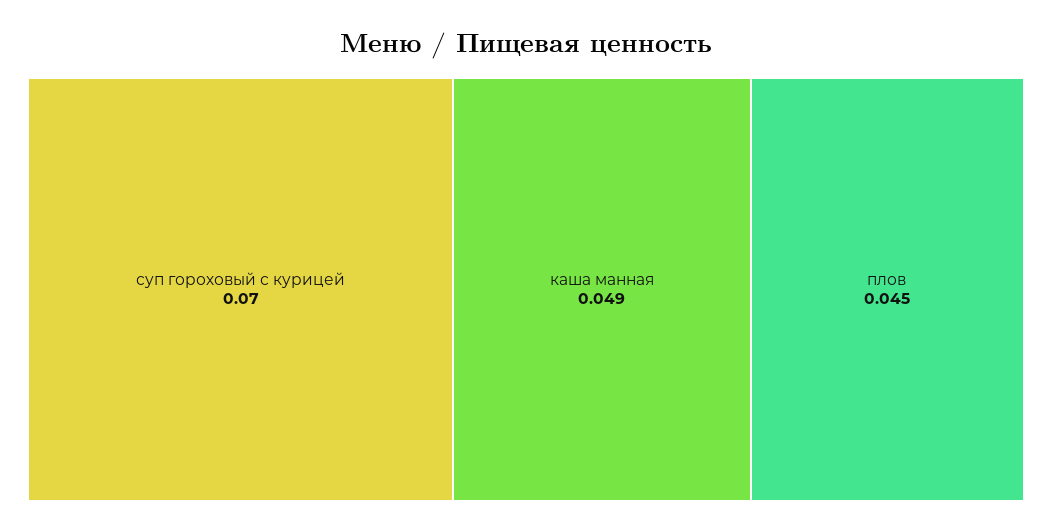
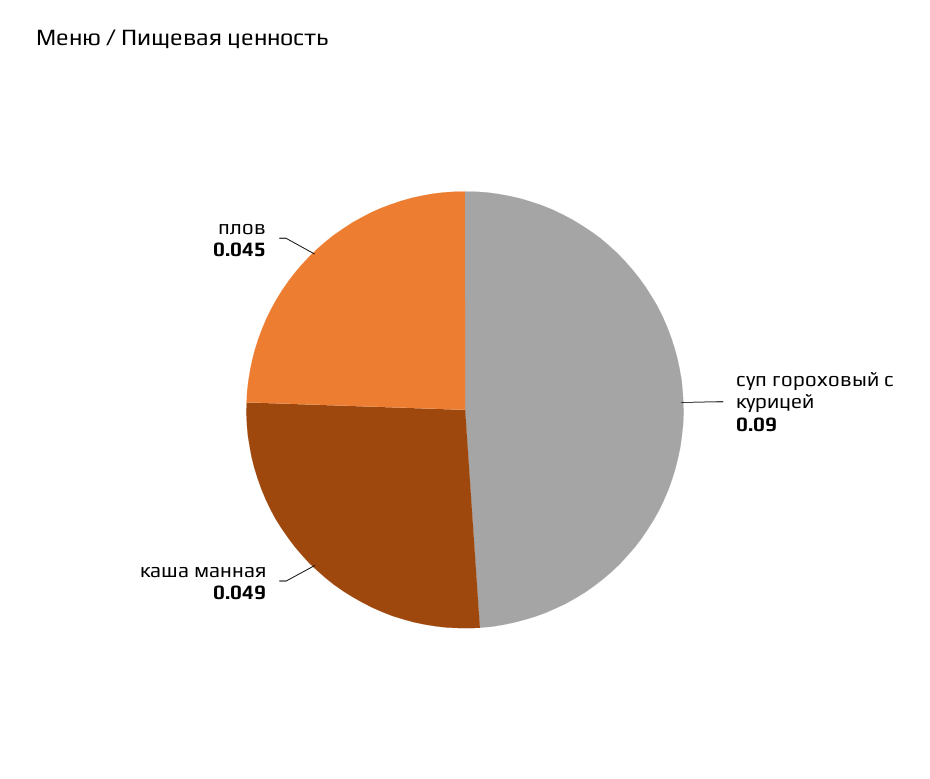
суп гороховый с курицей: 0.07 -> 0.09

